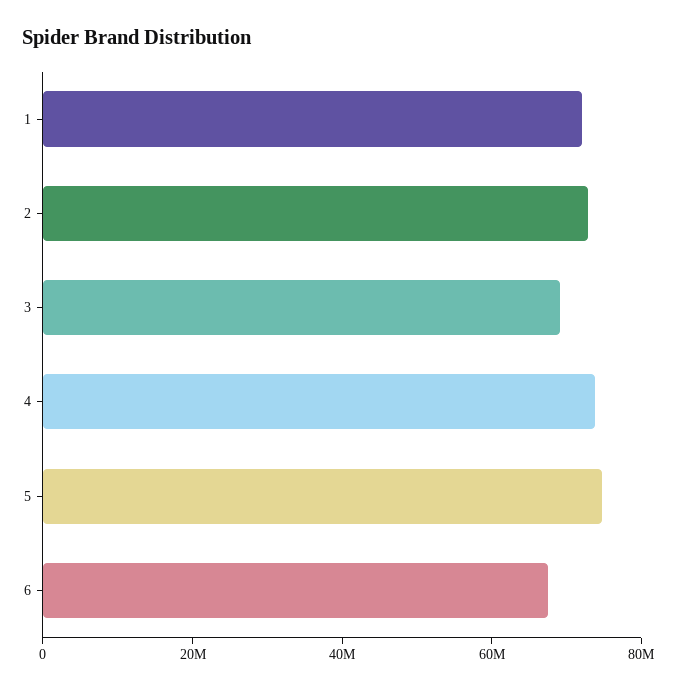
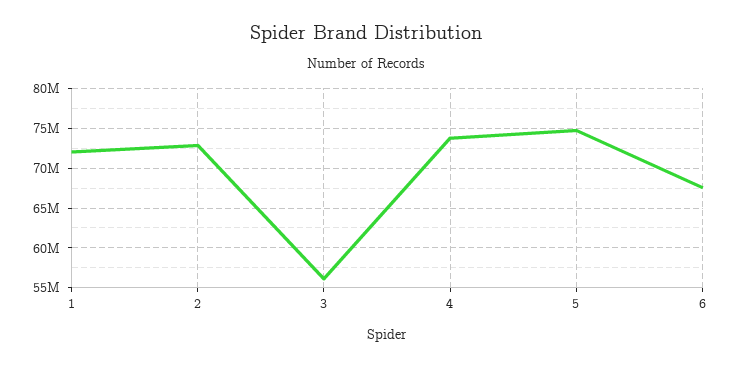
3: 70000000 -> 56000000

